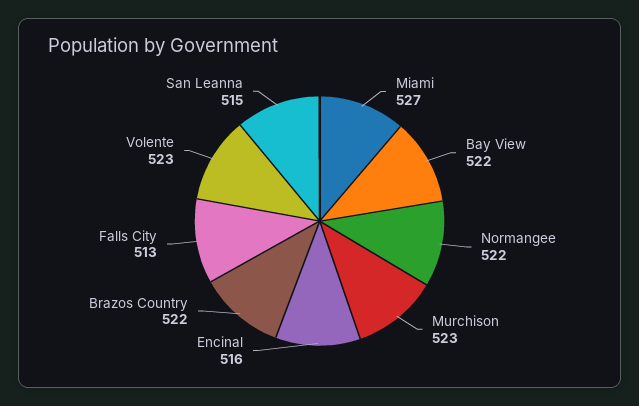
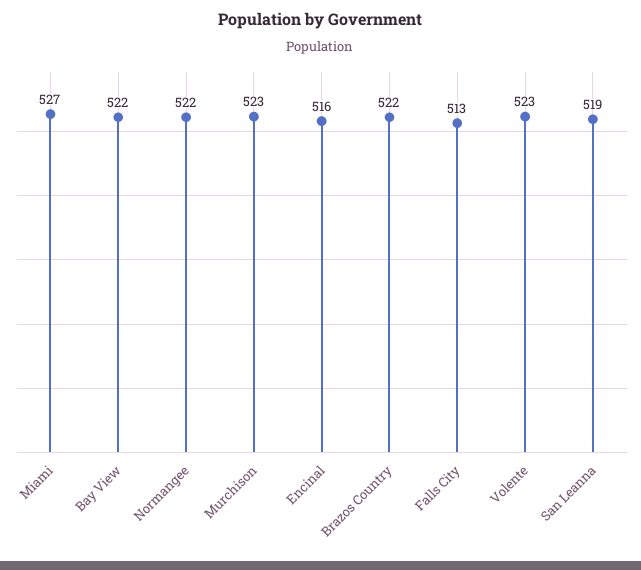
San Leanna: 515 -> 519

